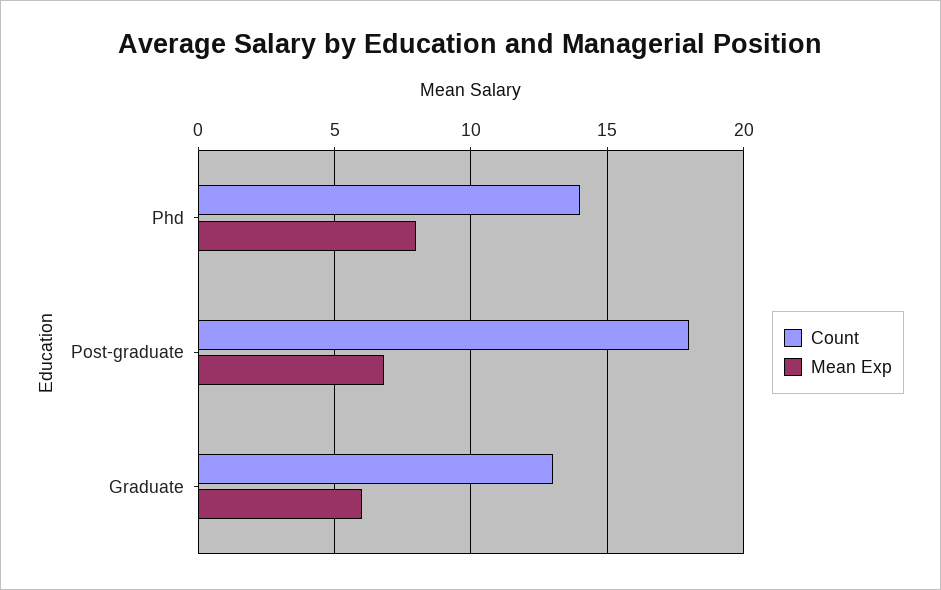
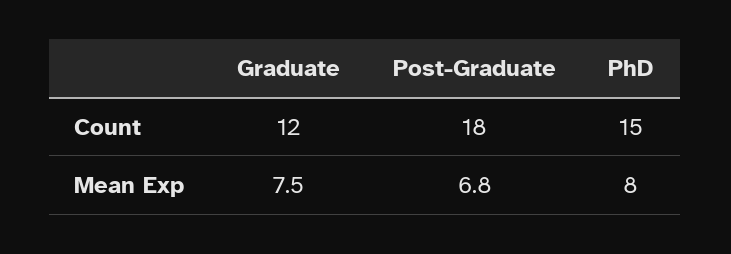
Count, Phd: 14 -> 15
Count, Graduate: 13 -> 12
Mean Exp, Graduate: 6 -> 7.5

